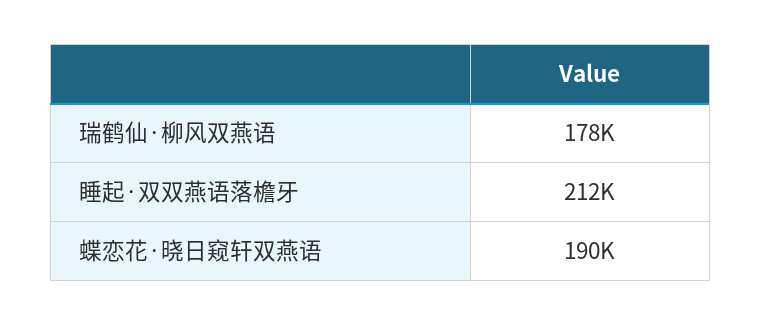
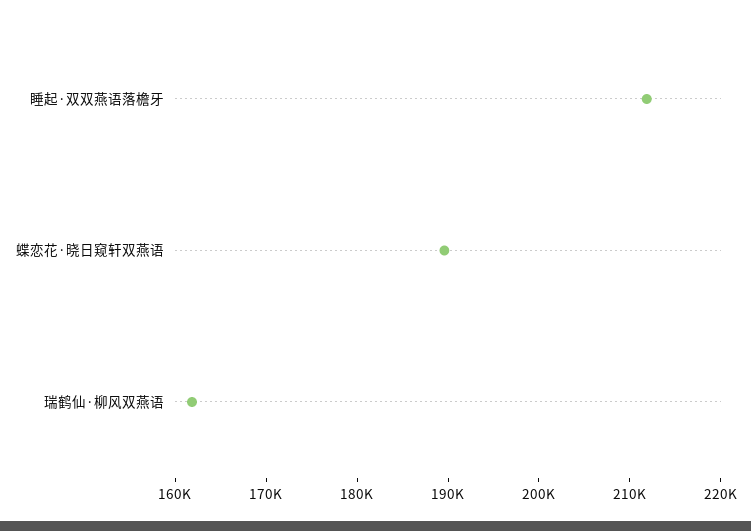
瑞鹤仙·柳风双燕语: 178000 -> 162000

